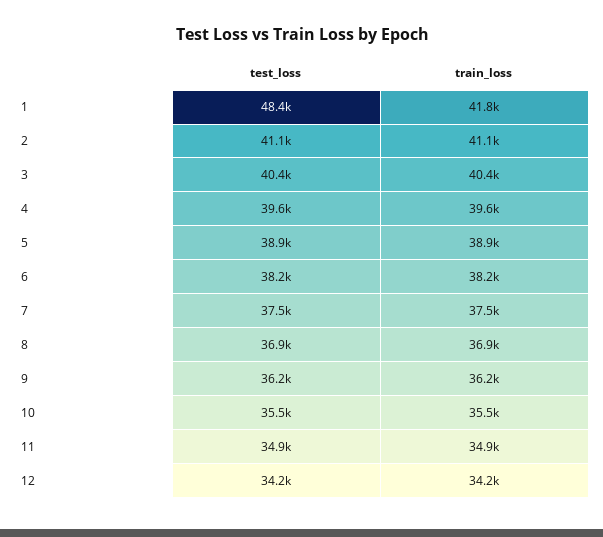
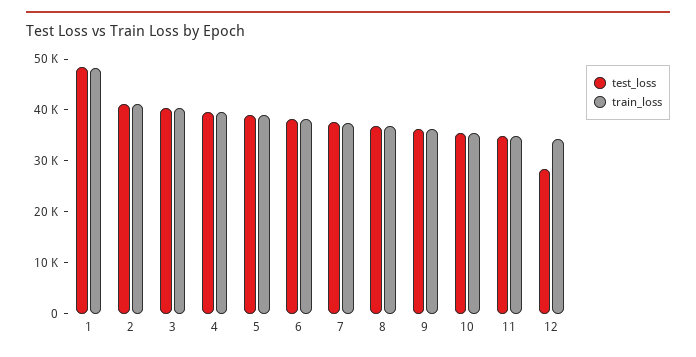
train_loss, 1: 41800 -> 48000
test_loss, 12: 34200 -> 28000

